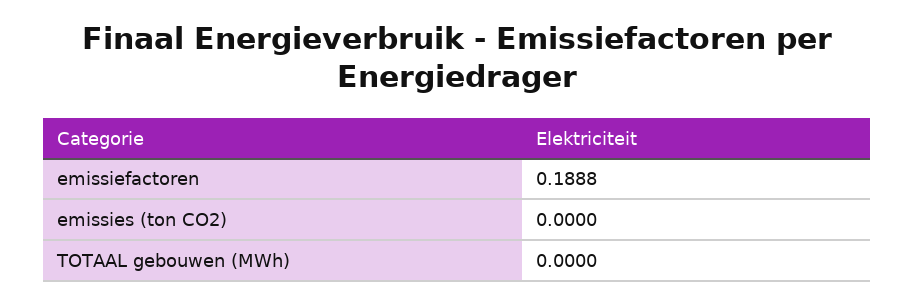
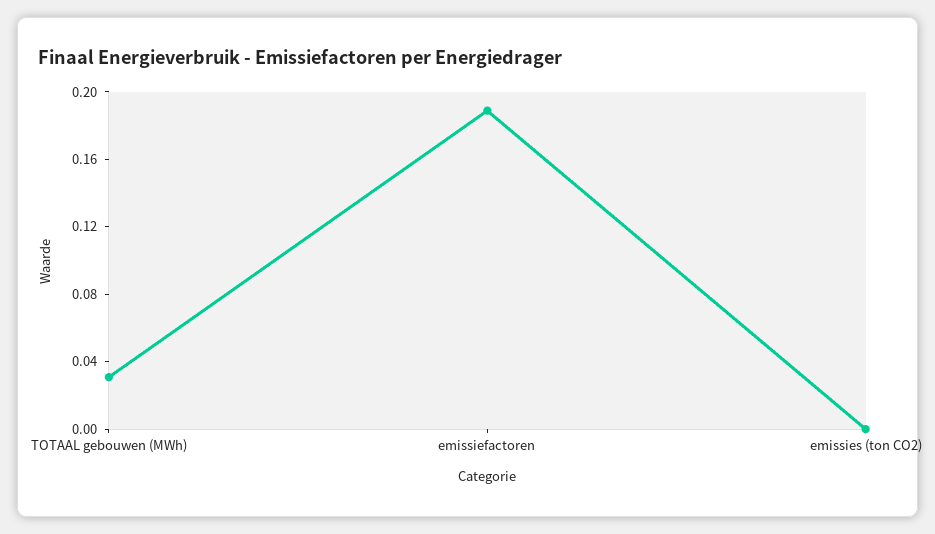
TOTAAL gebouwen (MWh): 0 -> 0.03

